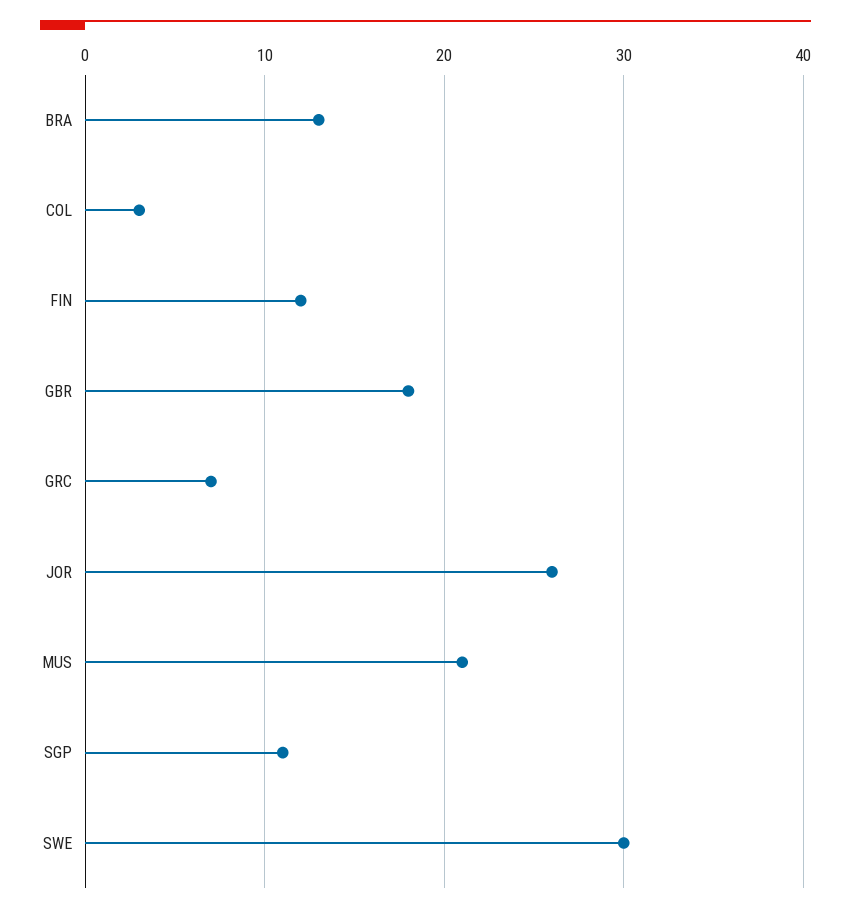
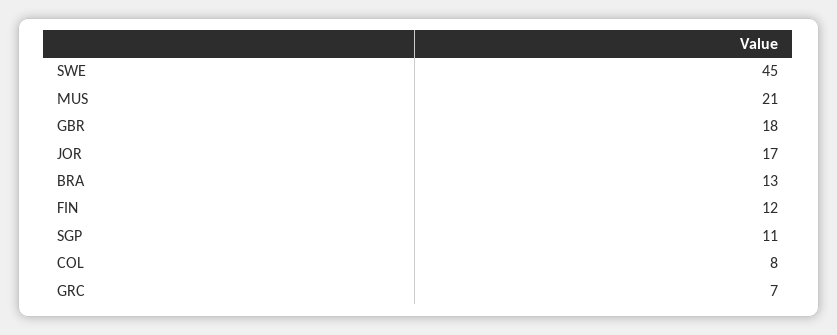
COL: 3 -> 8
JOR: 26 -> 17
SWE: 30 -> 45

